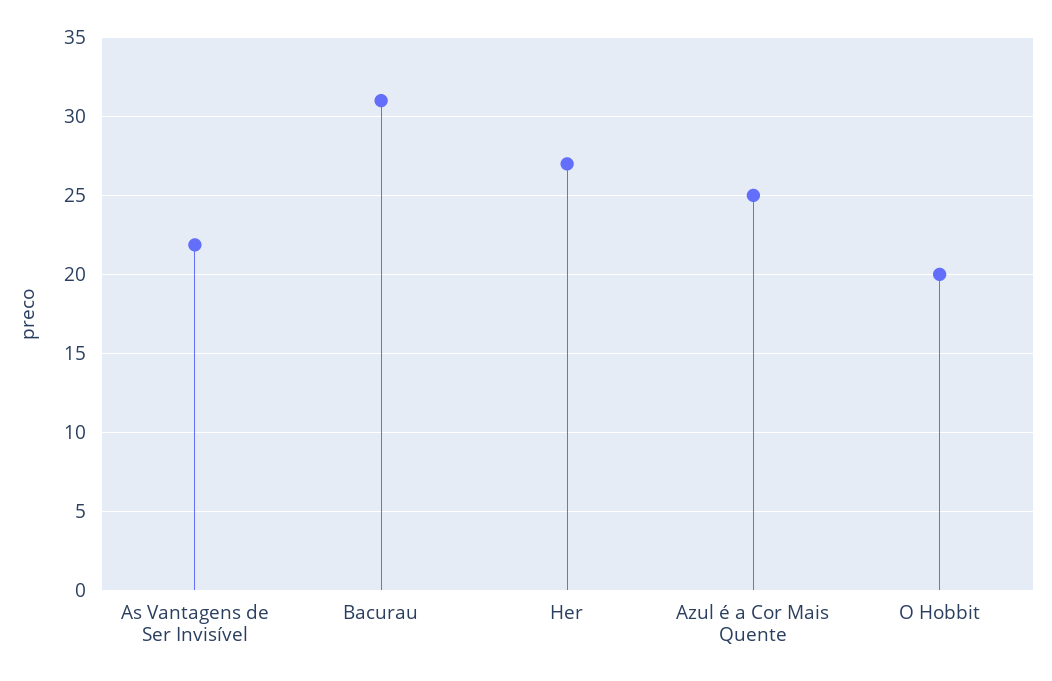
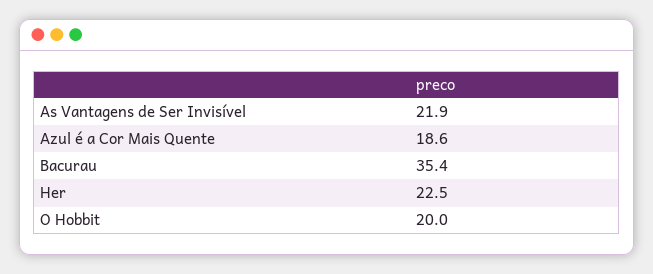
Bacurau: 31 -> 35.4
Her: 27 -> 22.5
Azul é a Cor Mais Quente: 25 -> 18.6

